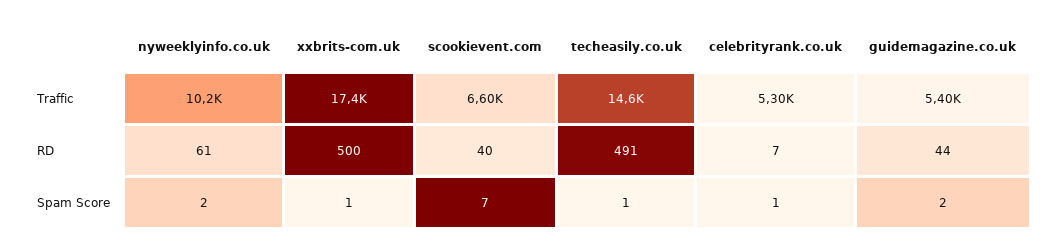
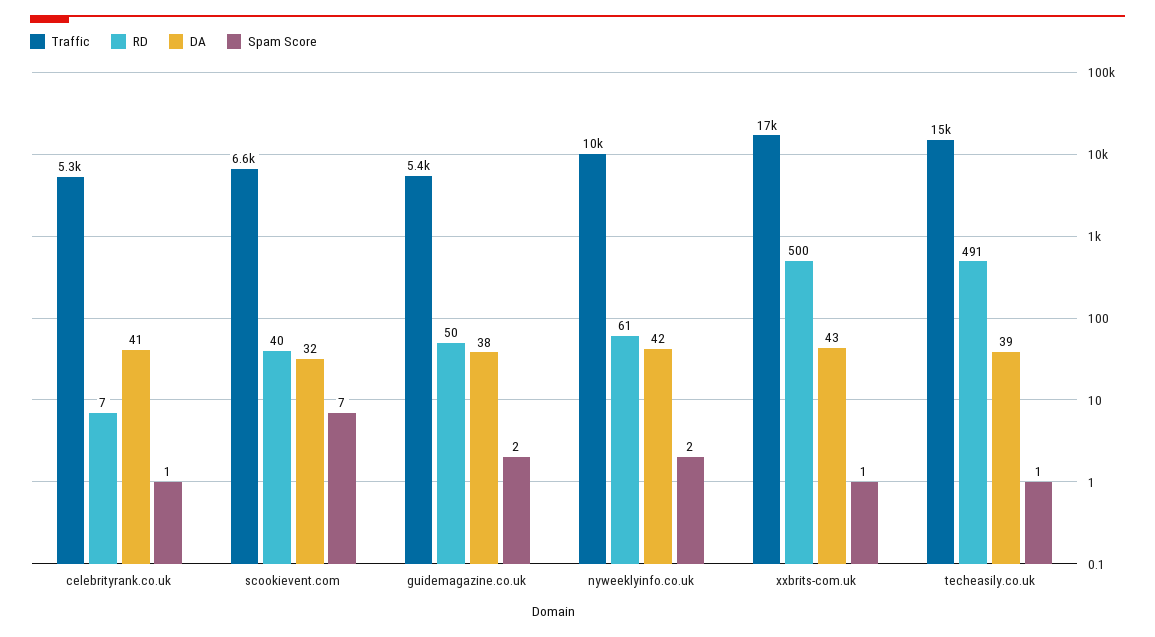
RD, guidemagazine.co.uk: 44 -> 50
DA, celebrityrank.co.uk: none -> 41
DA, scookievent.com: none -> 32
DA, guidemagazine.co.uk: none -> 38
DA, nyweeklyinfo.co.uk: none -> 42
DA, xxbrits-com.uk: none -> 43
DA, techeasily.co.uk: none -> 39

